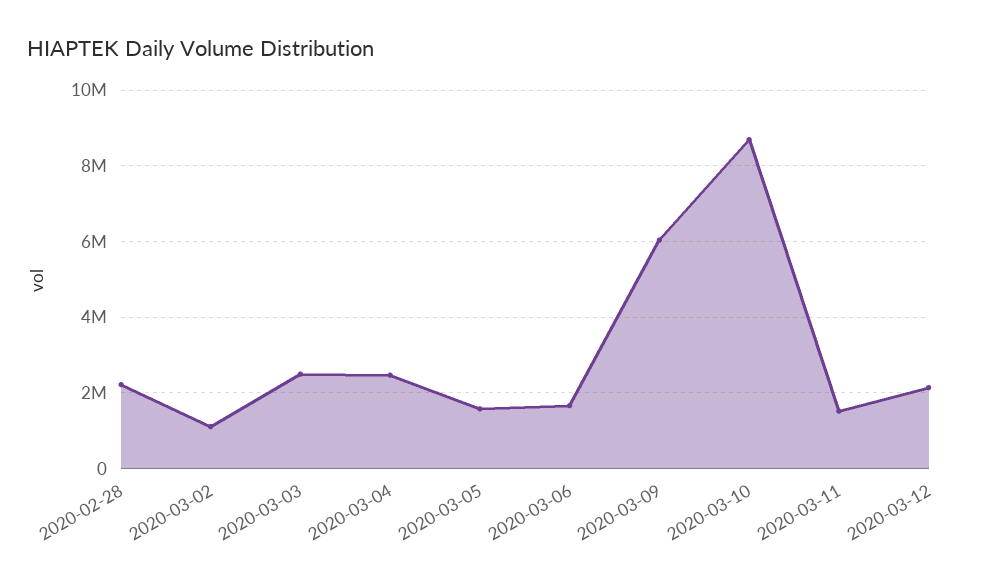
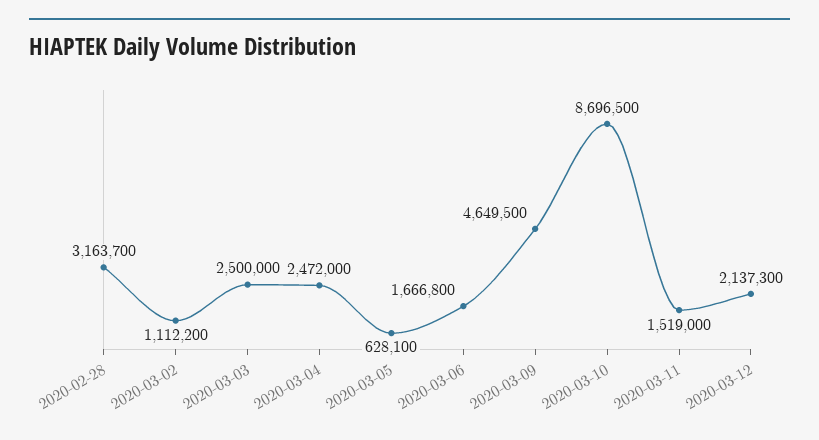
2020-02-28: 2200000 -> 3163700
2020-03-05: 1600000 -> 628100
2020-03-09: 6000000 -> 4649500

